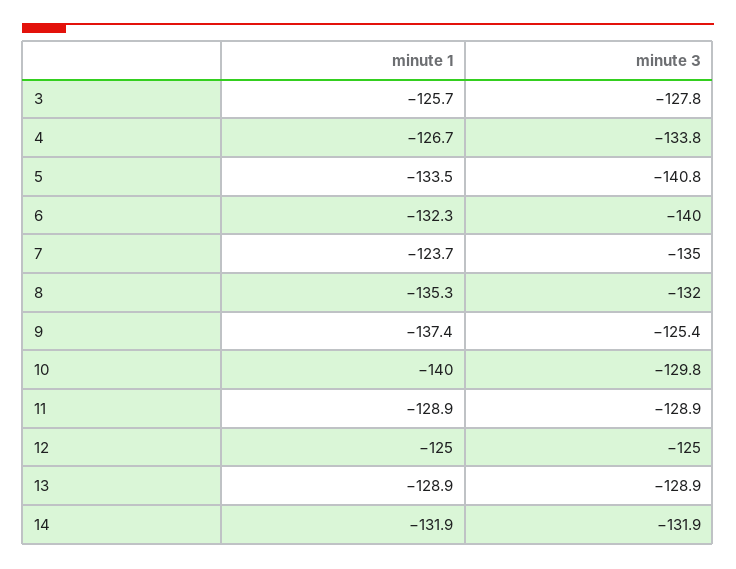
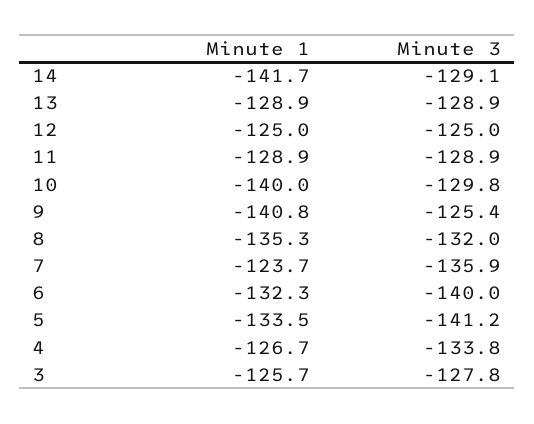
minute 3, 5: -140.8 -> -141.2
minute 3, 7: -135 -> -135.9
minute 1, 9: -137.4 -> -140.8
minute 1, 14: -131.9 -> -141.7
minute 3, 14: -131.9 -> -129.1

